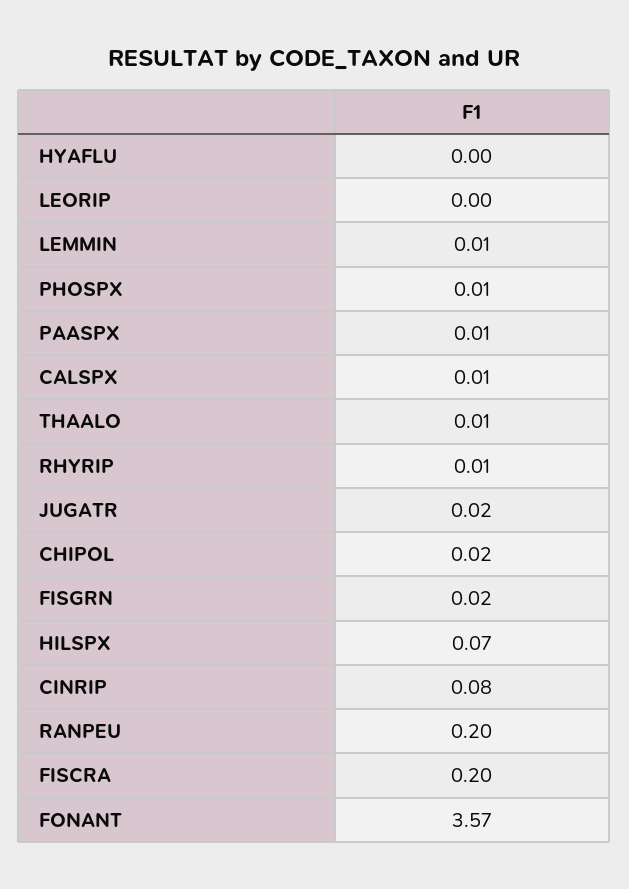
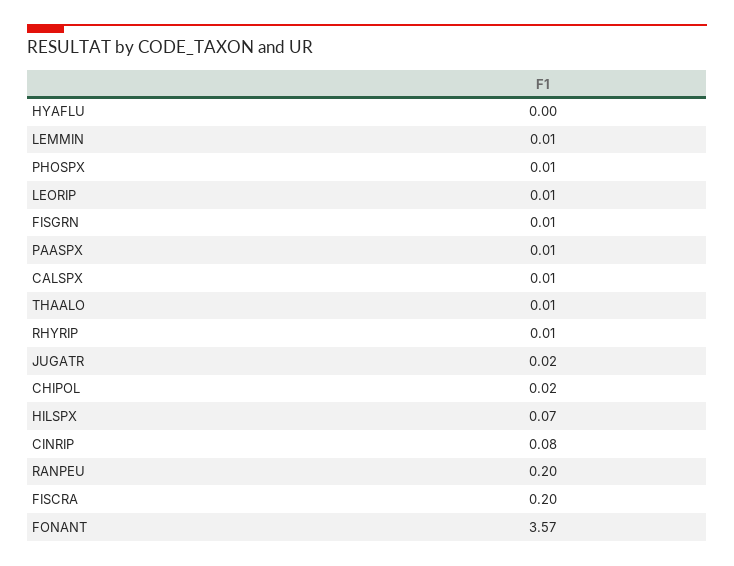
LEORIP: 0 -> 0.01
FISGRN: 0.02 -> 0.01

